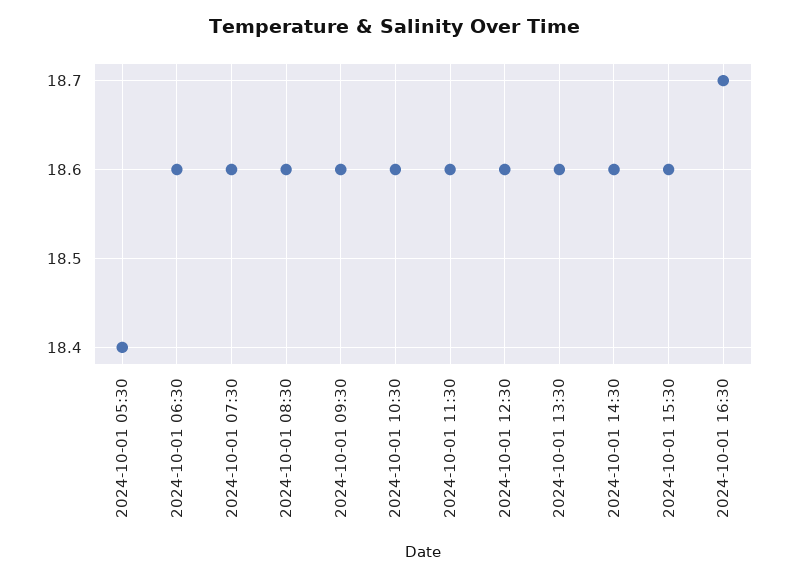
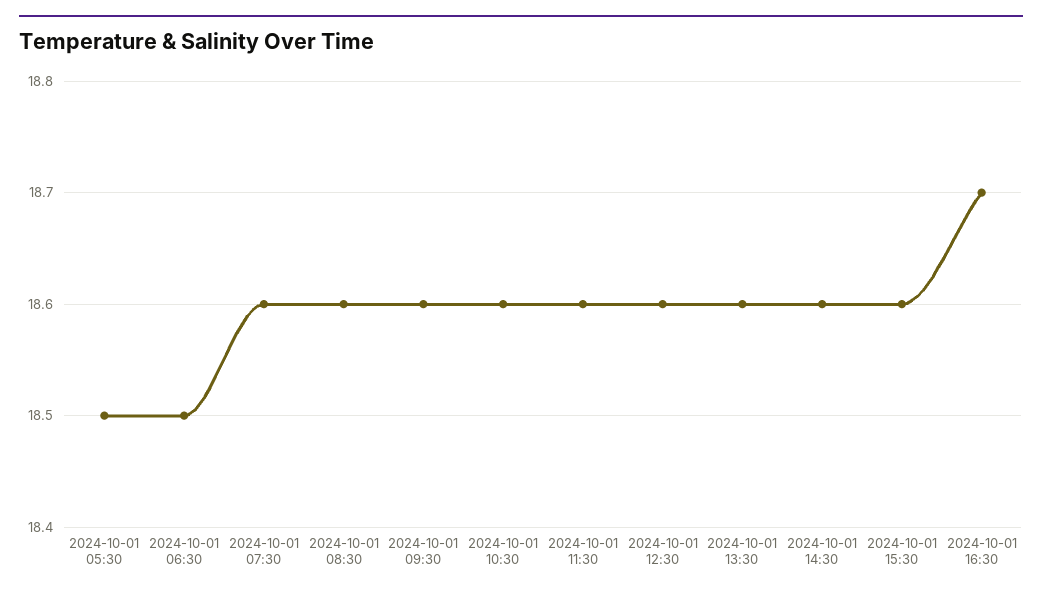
2024-10-01 05:30: 18.4 -> 18.5
2024-10-01 06:30: 18.6 -> 18.5

